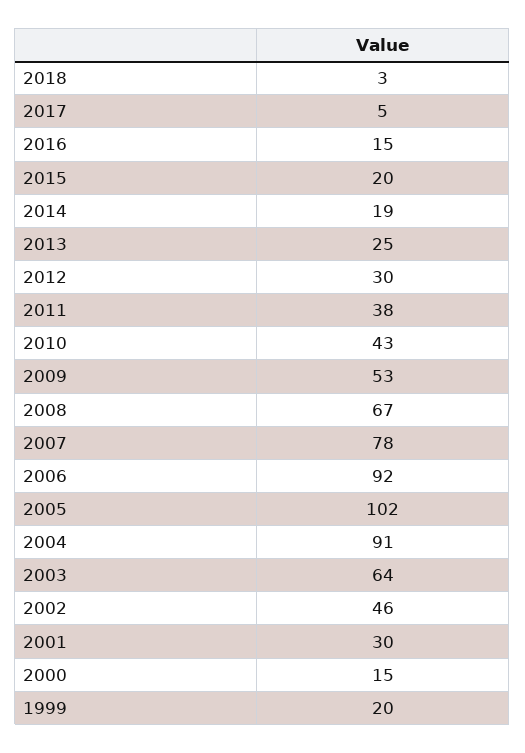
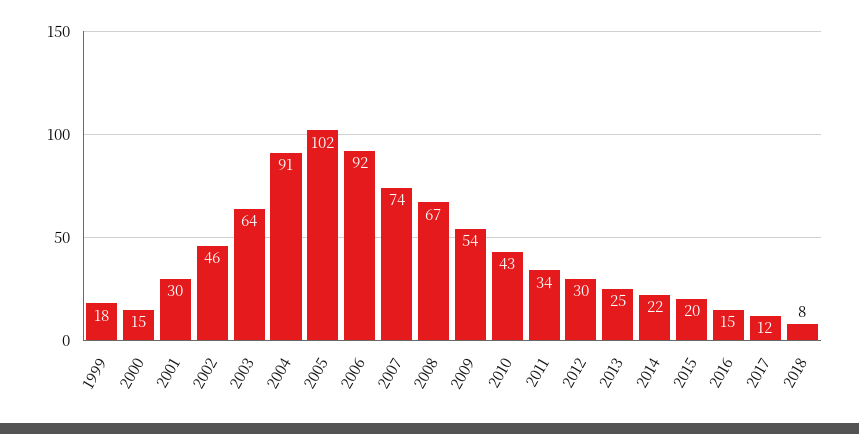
2018: 3 -> 8
2017: 5 -> 12
2014: 19 -> 22
2011: 38 -> 34
2009: 53 -> 54
2007: 78 -> 74
1999: 20 -> 18

